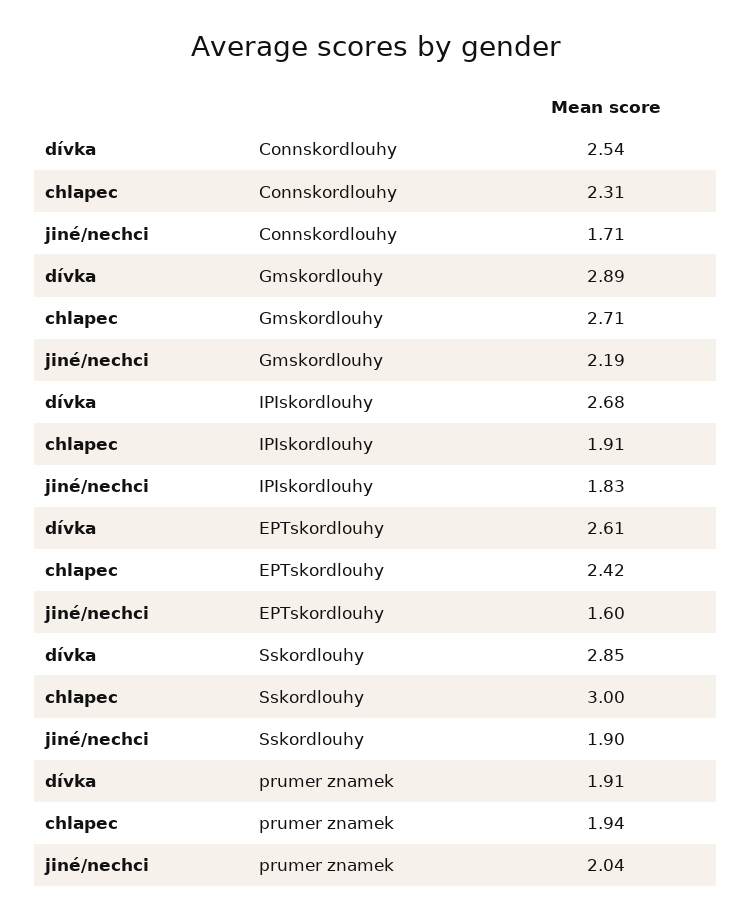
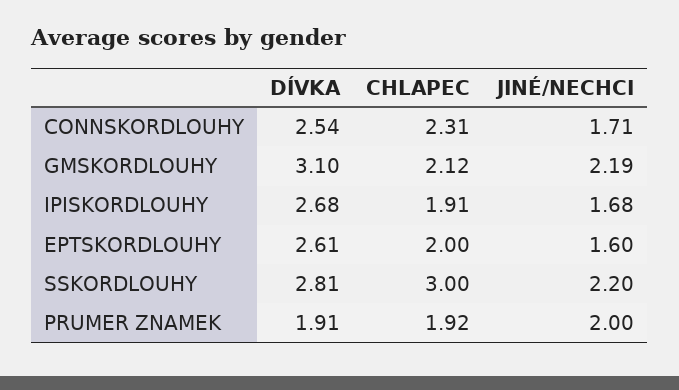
dívka, Gmskordlouhy: 2.89 -> 3.1
chlapec, Gmskordlouhy: 2.71 -> 2.12
jiné/nechci, IPIskordlouhy: 1.83 -> 1.68
chlapec, EPTskordlouhy: 2.42 -> 2
dívka, Sskordlouhy: 2.85 -> 2.81
jiné/nechci, Sskordlouhy: 1.9 -> 2.2
chlapec, prumer znamek: 1.94 -> 1.92
jiné/nechci, prumer znamek: 2.04 -> 2

